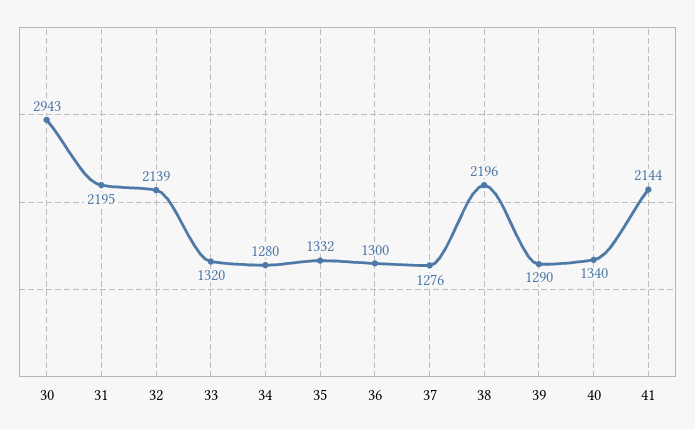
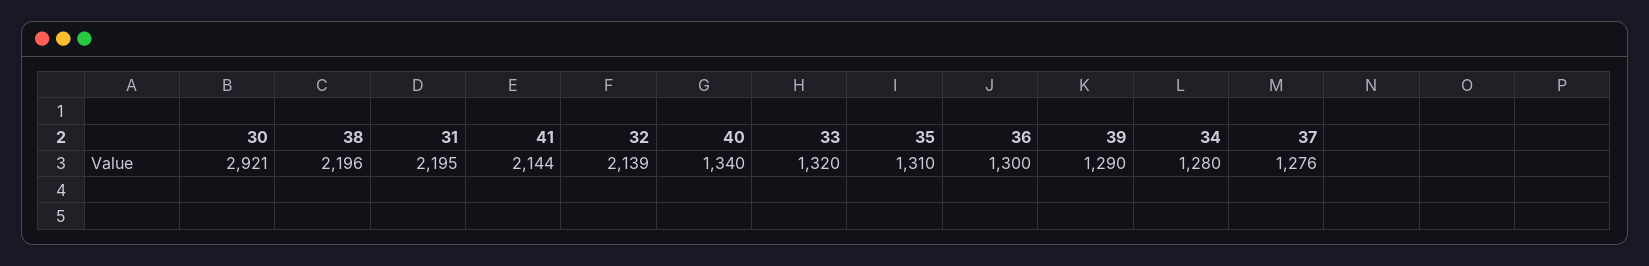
30: 2943 -> 2921
35: 1332 -> 1310

